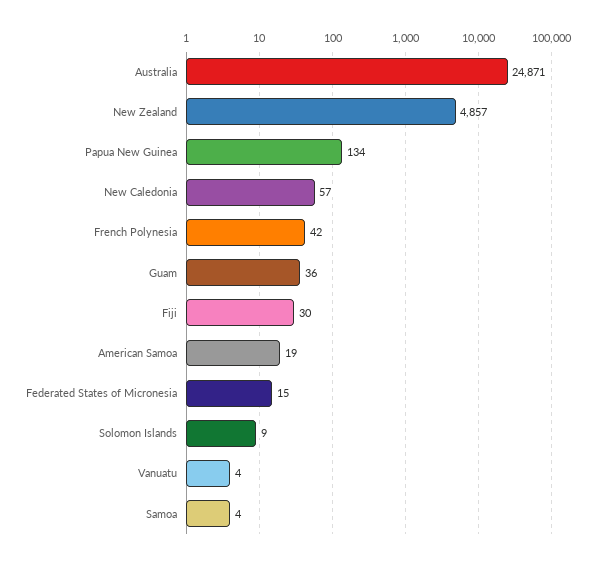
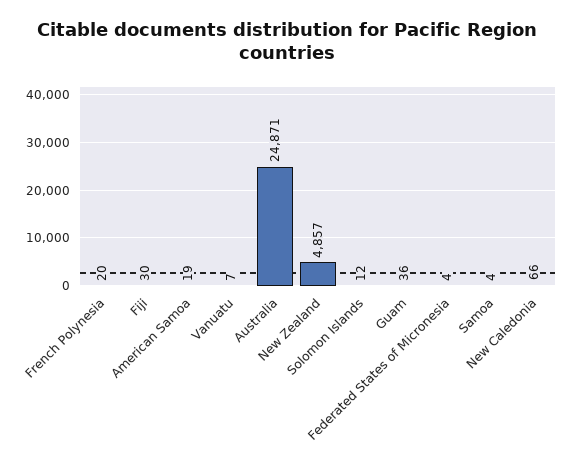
Papua New Guinea: 134 -> none
New Caledonia: 57 -> 66
French Polynesia: 42 -> 20
Federated States of Micronesia: 15 -> 4
Solomon Islands: 9 -> 12
Vanuatu: 4 -> 7

